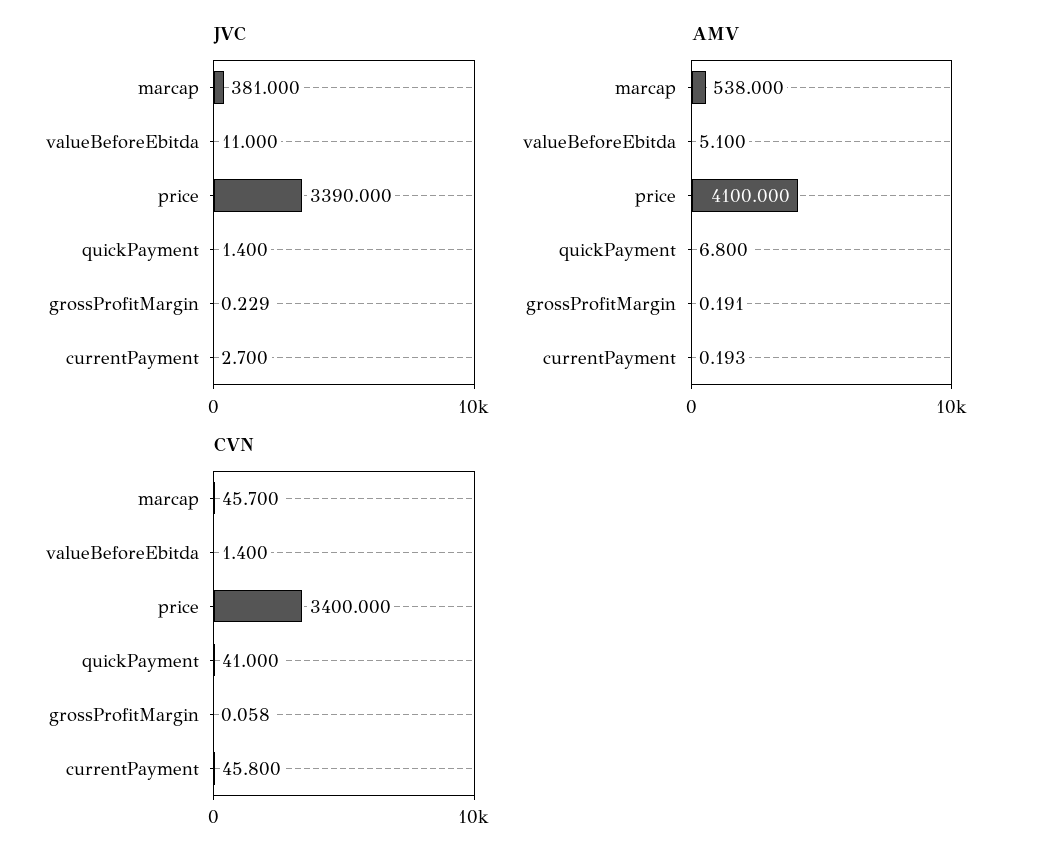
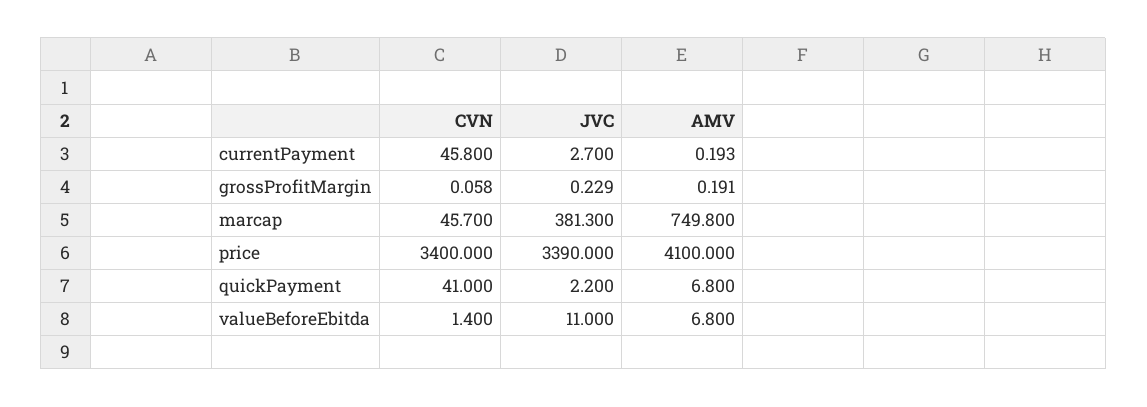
JVC, marcap: 381 -> 381.3
JVC, quickPayment: 1.4 -> 2.2
AMV, marcap: 538 -> 749.8
AMV, valueBeforeEbitda: 5.1 -> 6.8

